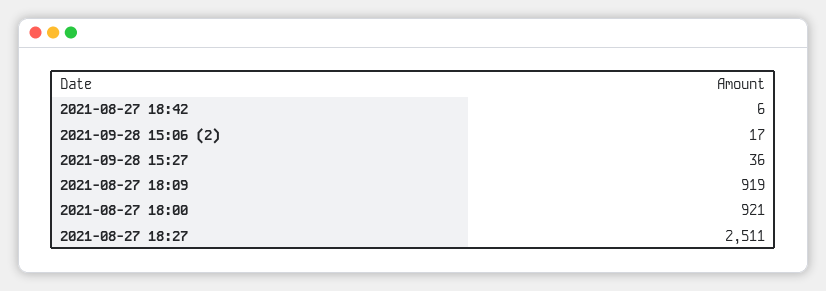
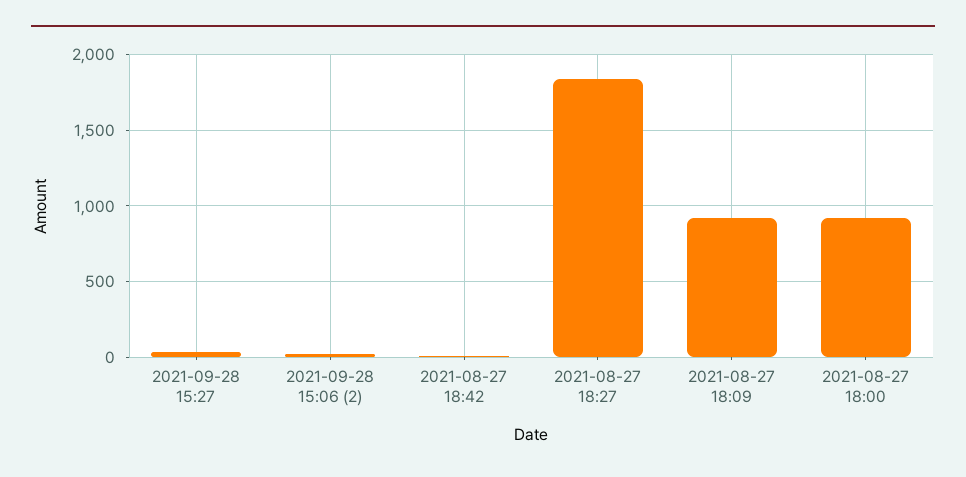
2021-08-27 18:27: 2511 -> 1850

